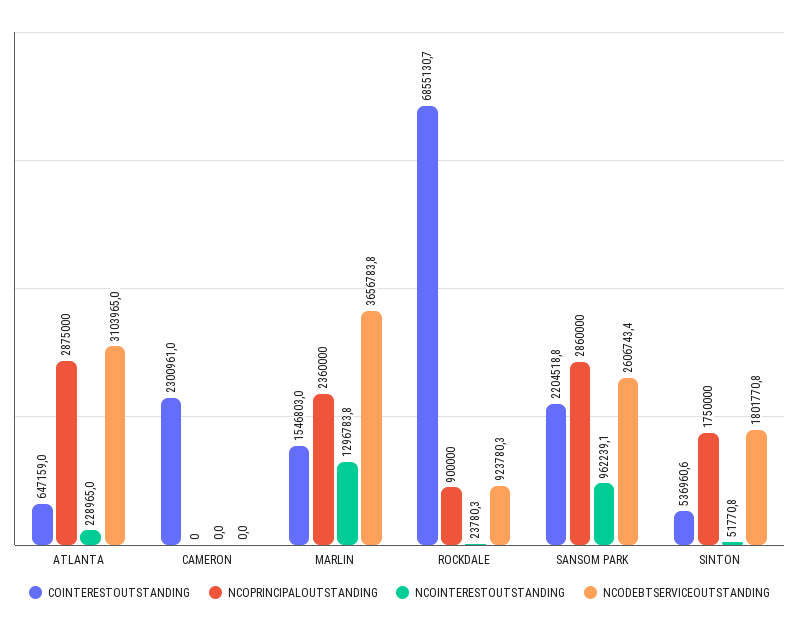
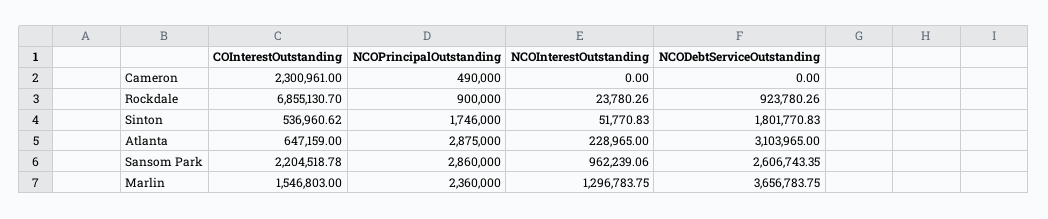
NCOPRINCIPALOUTSTANDING, CAMERON: 0 -> 490000
NCOPRINCIPALOUTSTANDING, SINTON: 1750000 -> 1746000

